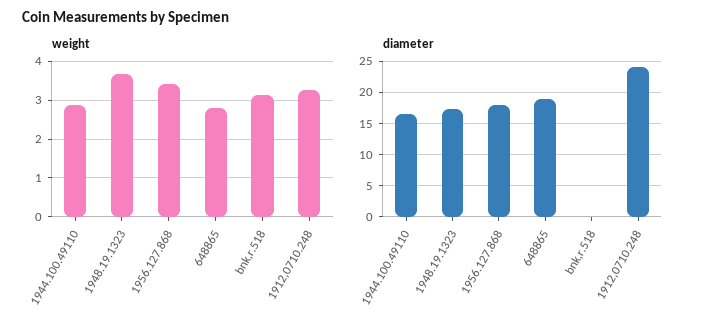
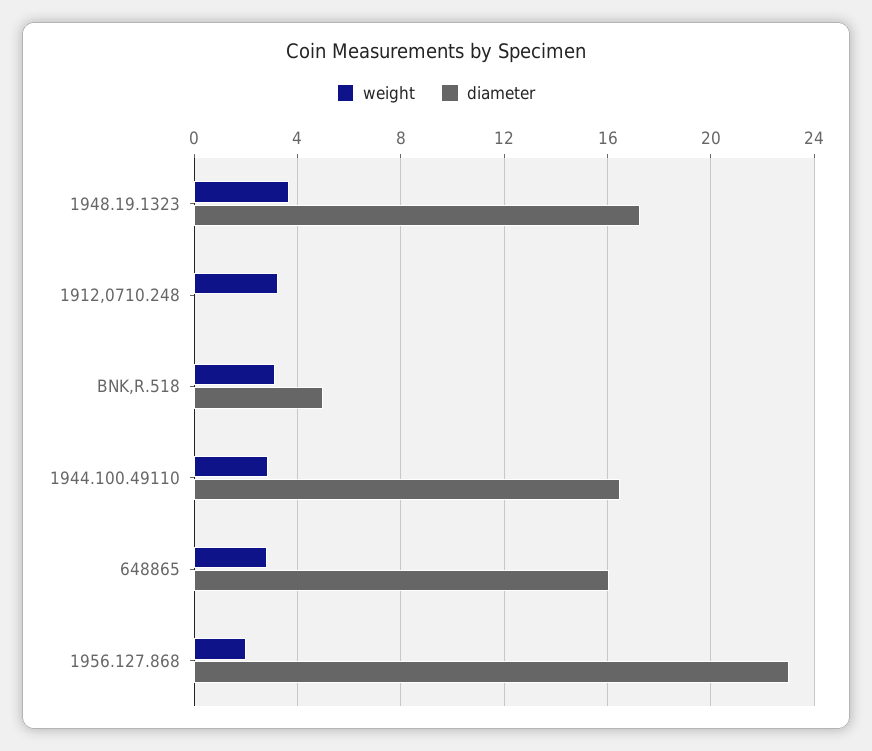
weight, 1956.127.868: 3.4 -> 2
diameter, 1956.127.868: 18 -> 23
diameter, 648865: 19 -> 16
diameter, bnk,r.518: 0 -> 5
diameter, 1912,0710.248: 24 -> 0

